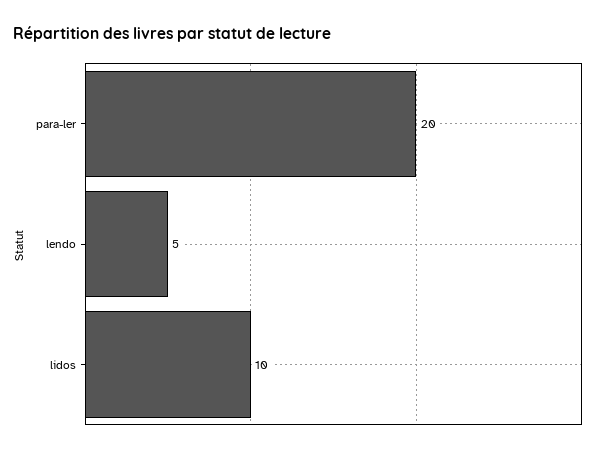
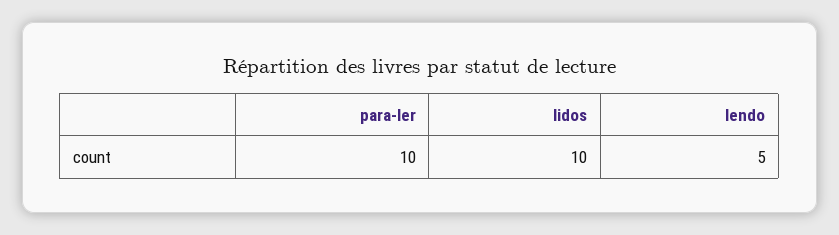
para-ler: 20 -> 10

